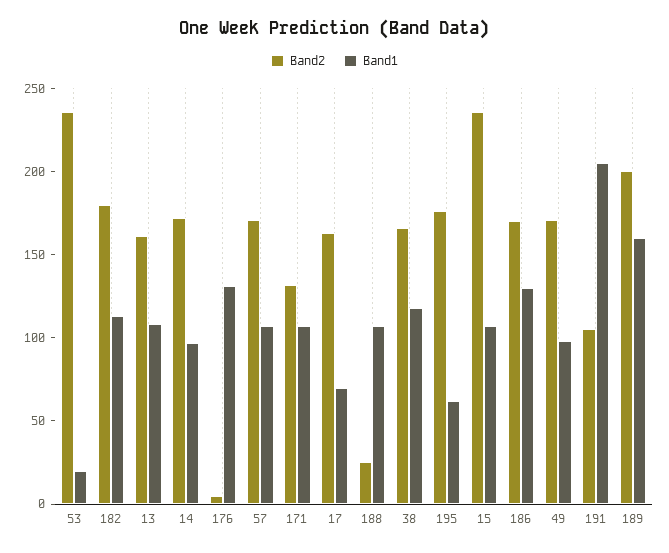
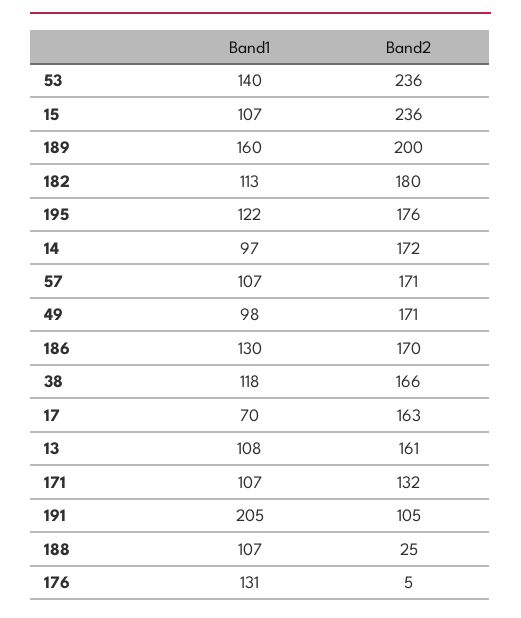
Band1, 53: 20 -> 140
Band1, 195: 60 -> 122

